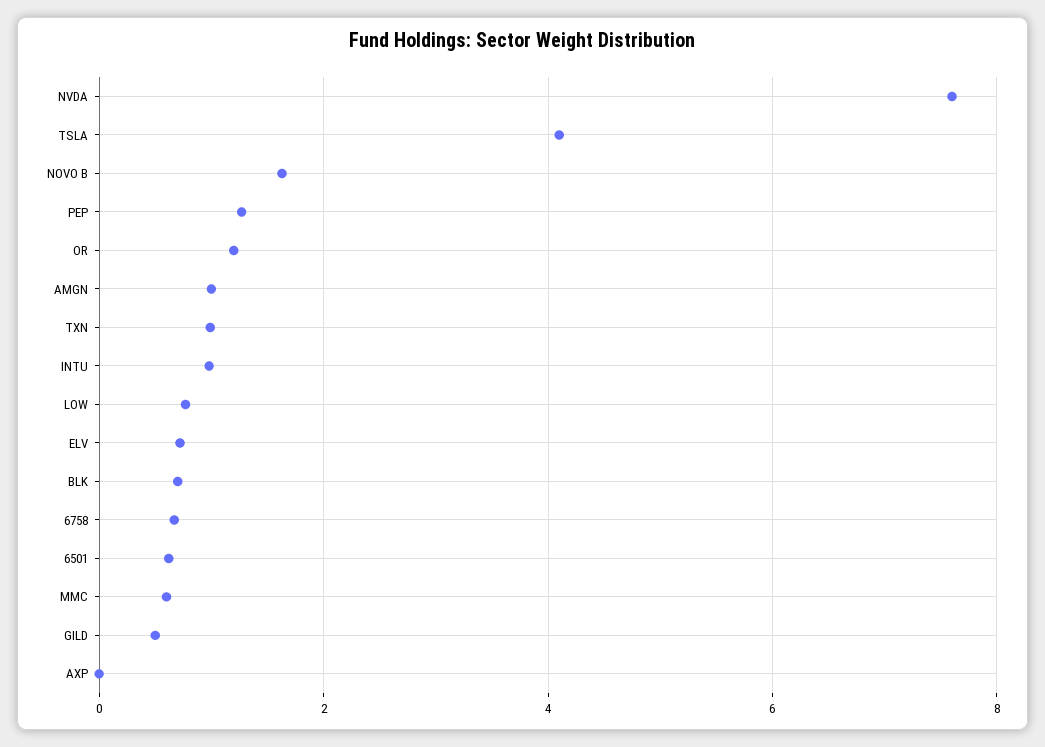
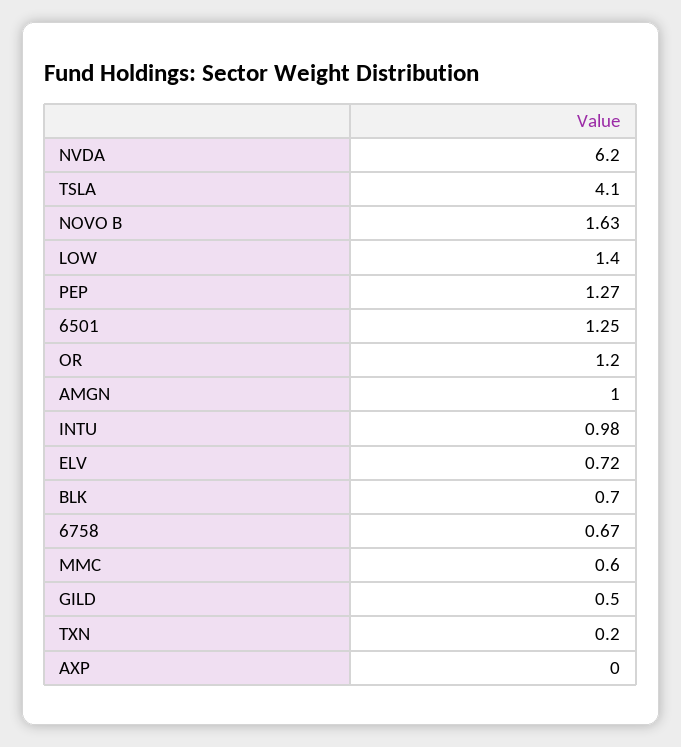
NVDA: 7.6 -> 6.2
TXN: 1 -> 0.2
LOW: 0.8 -> 1.4
6501: 0.6 -> 1.25

